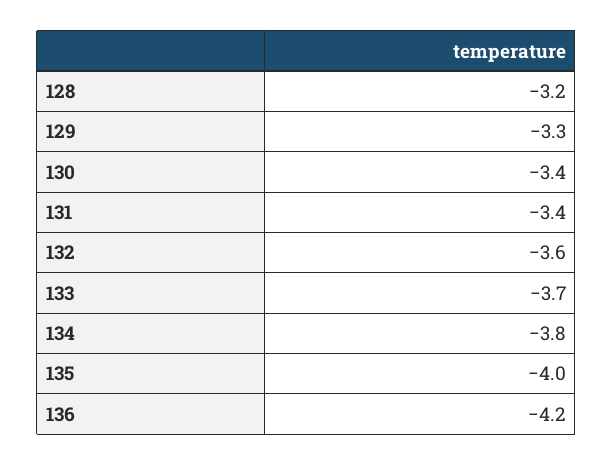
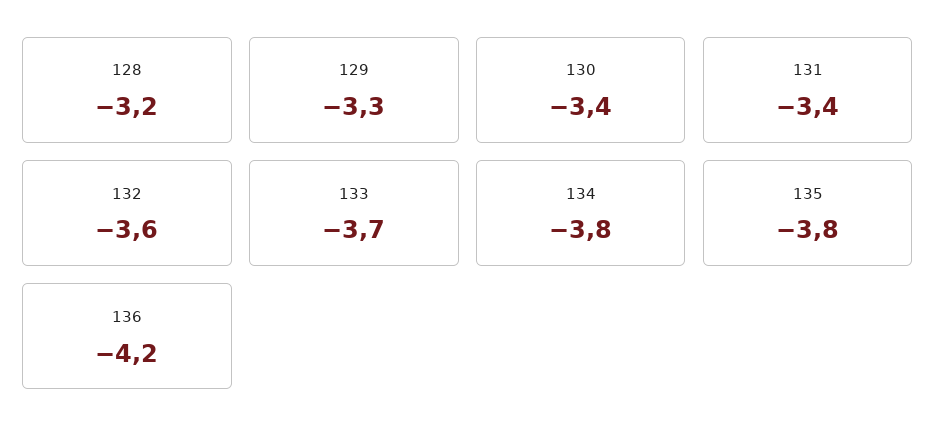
135: -4 -> -3.8

